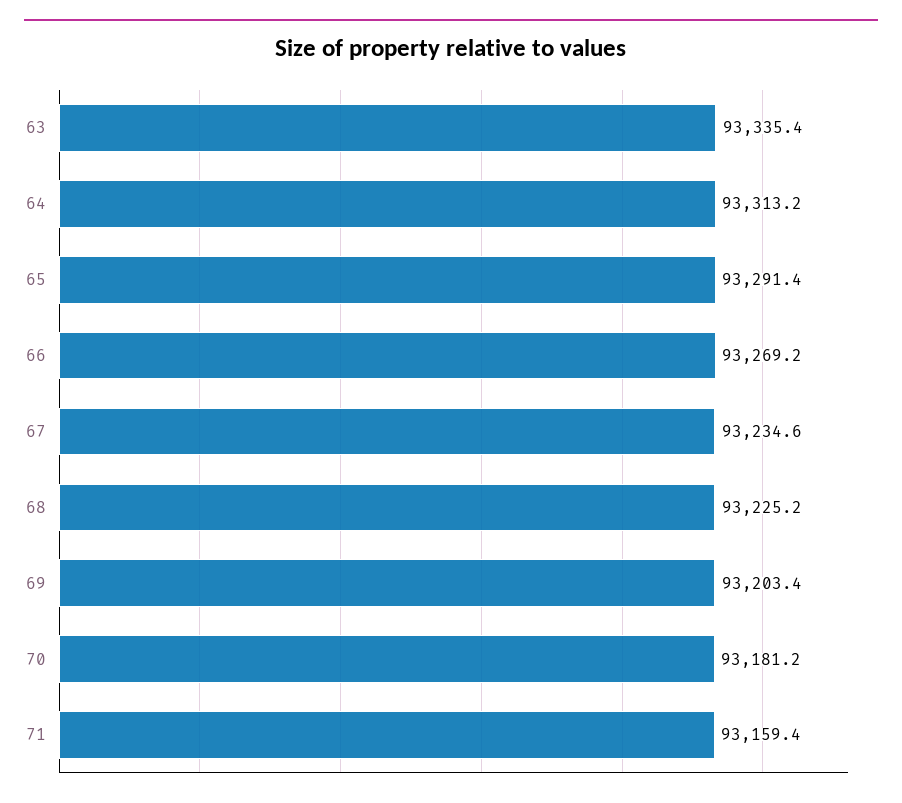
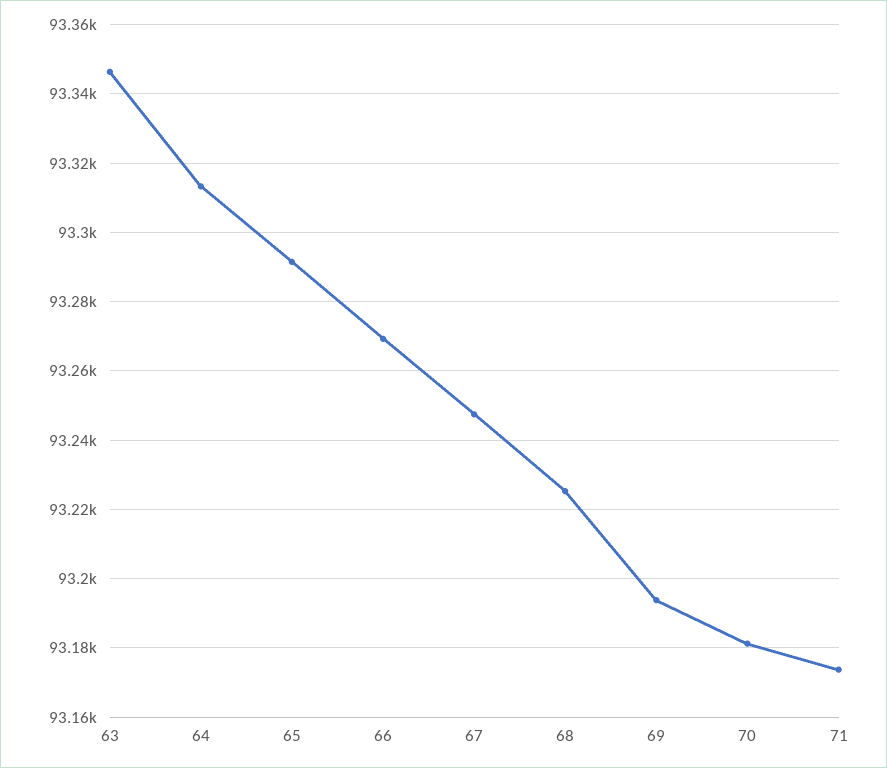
63: 93335.4 -> 93346
67: 93234.6 -> 93248
69: 93203.4 -> 93194
71: 93159.4 -> 93174

